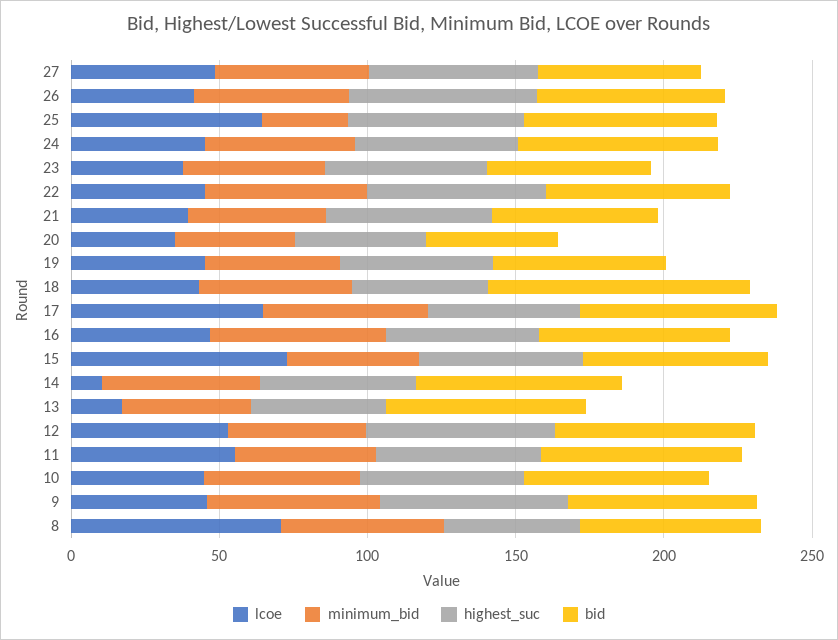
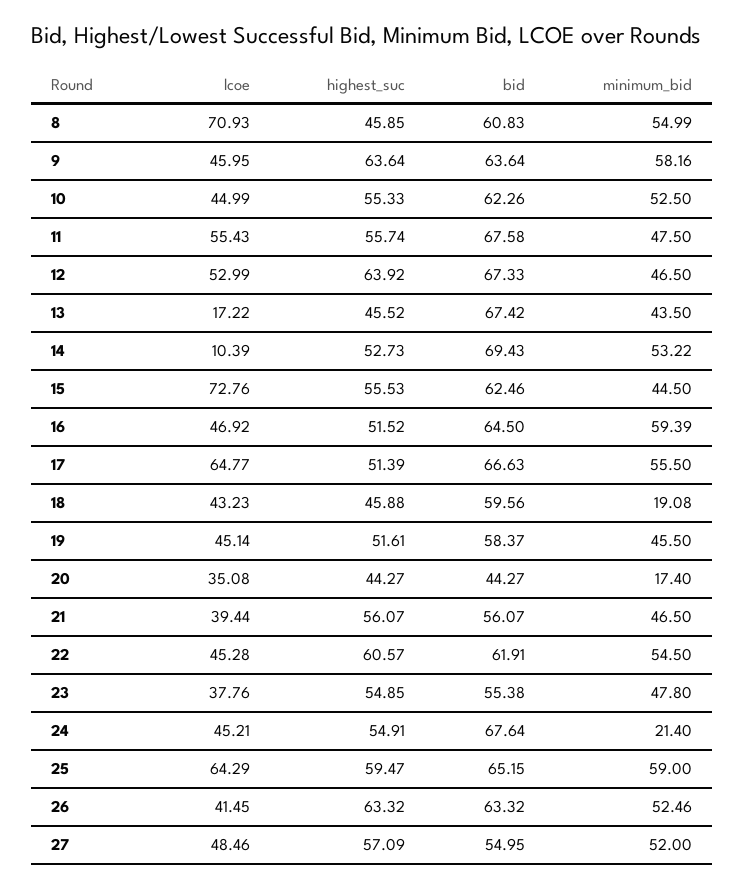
minimum_bid, 25: 30 -> 59
minimum_bid, 24: 50 -> 21.4
minimum_bid, 20: 40 -> 17.4
minimum_bid, 18: 50 -> 19.08
bid, 18: 90 -> 59.56

